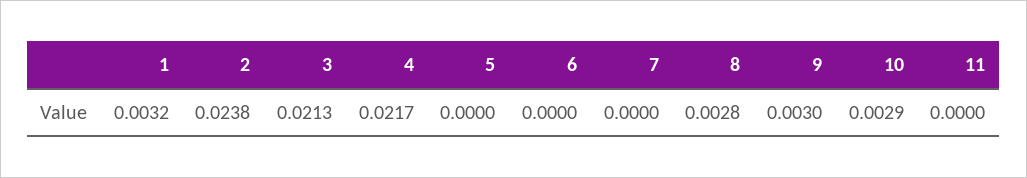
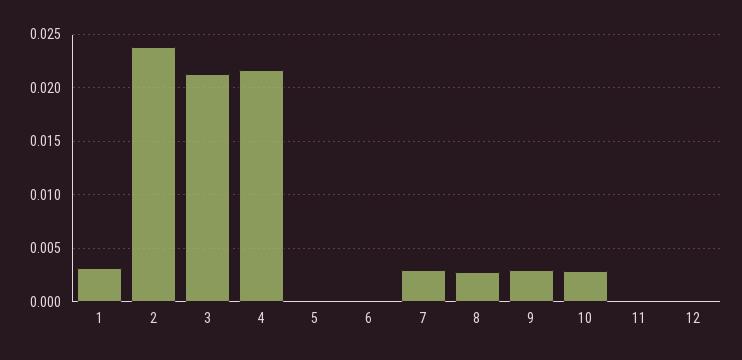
7: 0 -> 0.003
12: none -> 0

